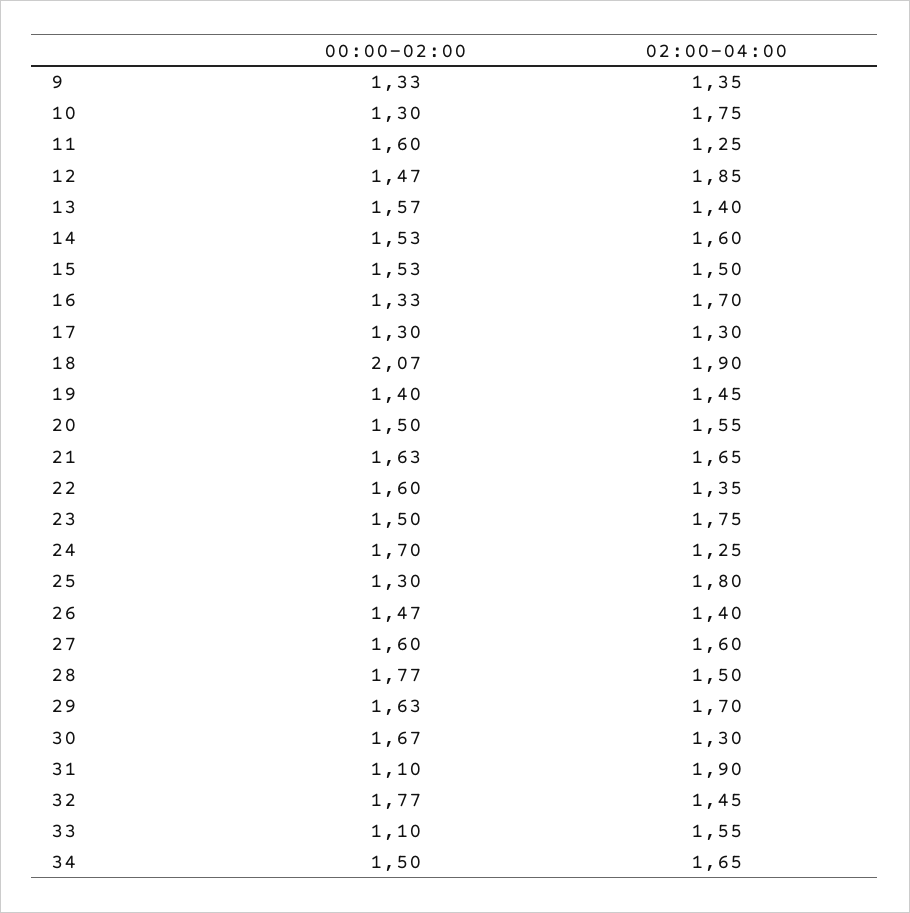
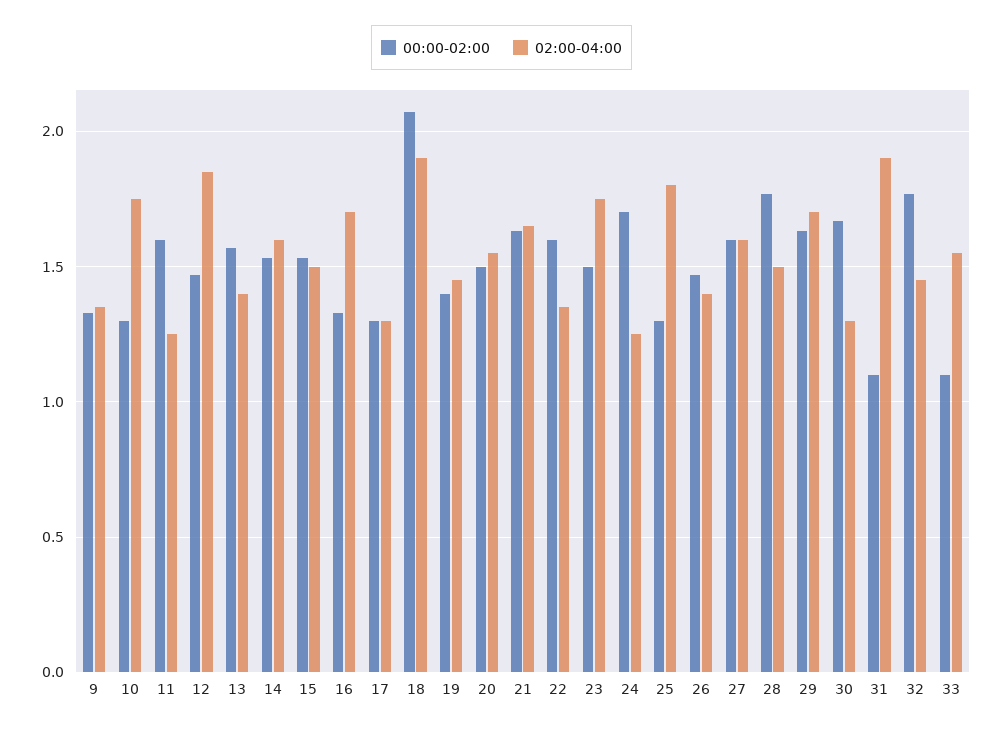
00:00-02:00, 34: 1.5 -> none
02:00-04:00, 34: 1.65 -> none

